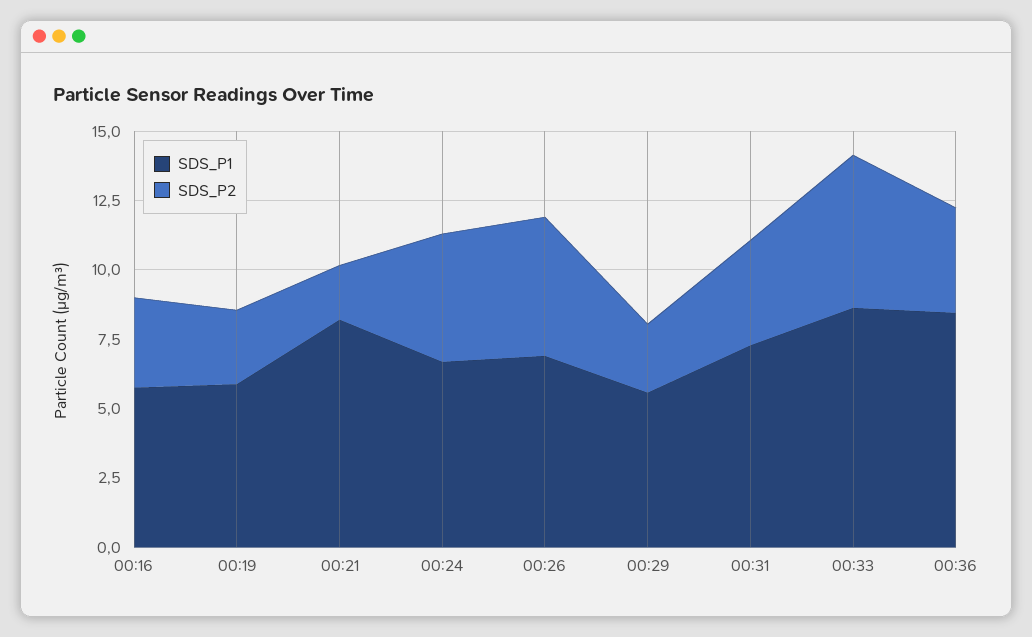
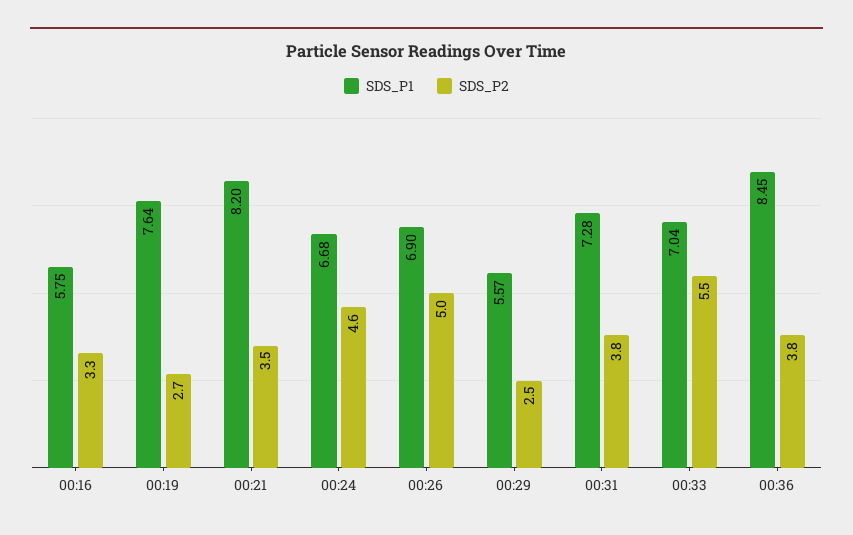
SDS_P1, 00:19: 6 -> 7.64
SDS_P2, 00:21: 2 -> 3.5
SDS_P1, 00:33: 8.5 -> 7.04

